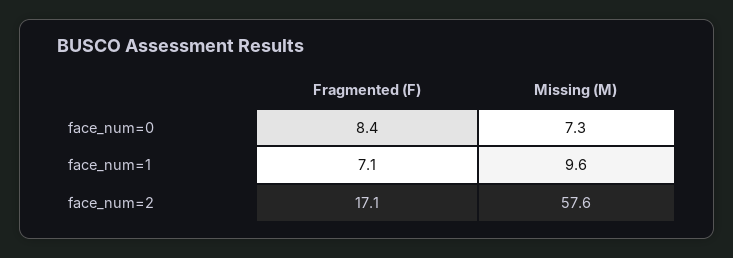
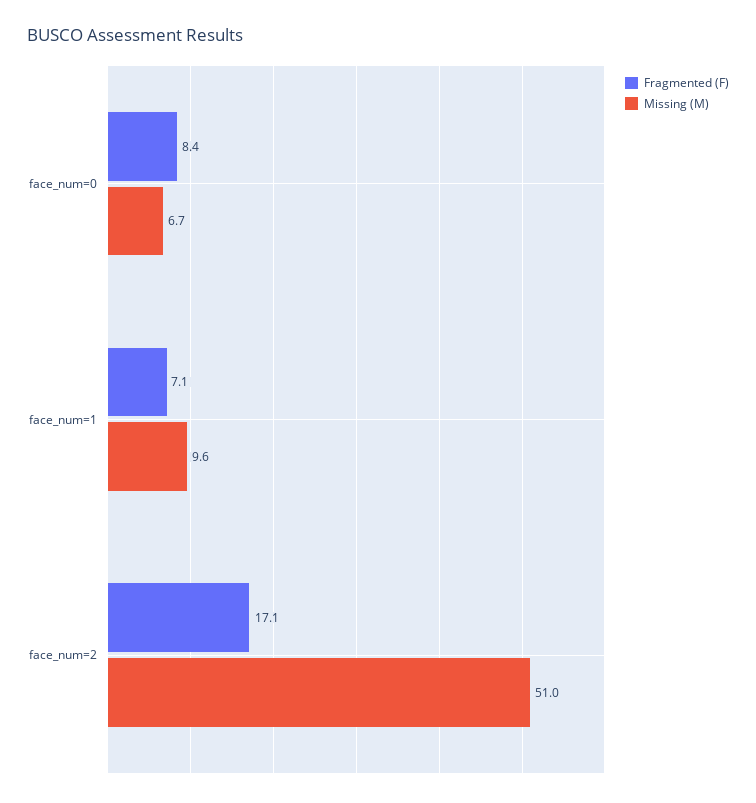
Missing (M), face_num=0: 7.3 -> 6.7
Missing (M), face_num=2: 57.6 -> 51

